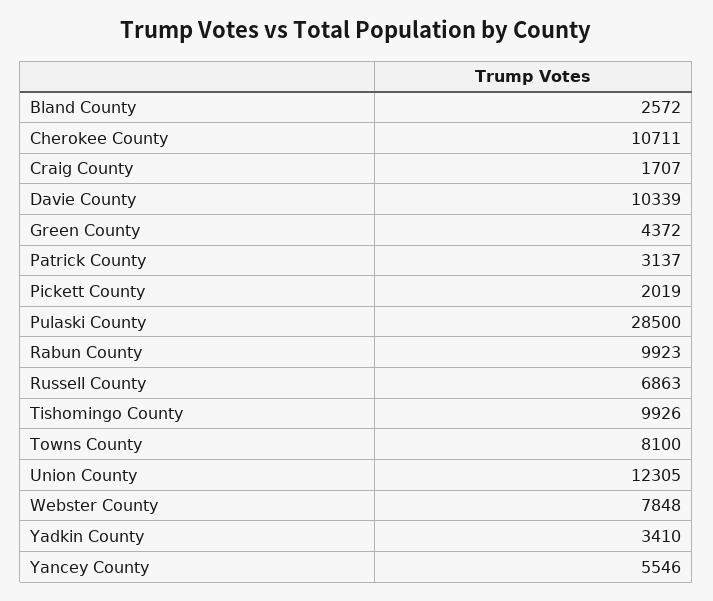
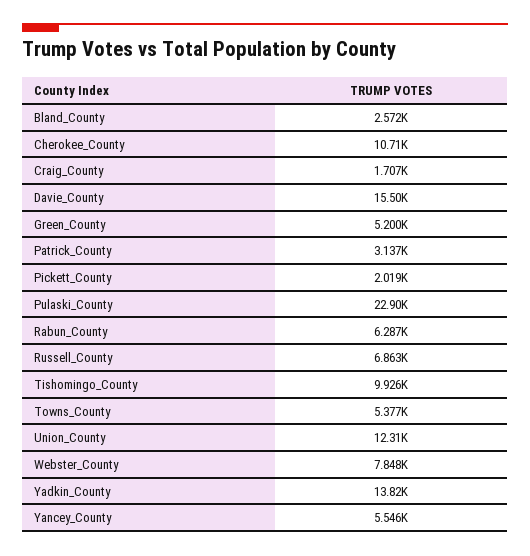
Davie County: 10339 -> 15500
Green County: 4372 -> 5200
Pulaski County: 28500 -> 22900
Rabun County: 9923 -> 6287
Towns County: 8100 -> 5377
Yadkin County: 3410 -> 13820

